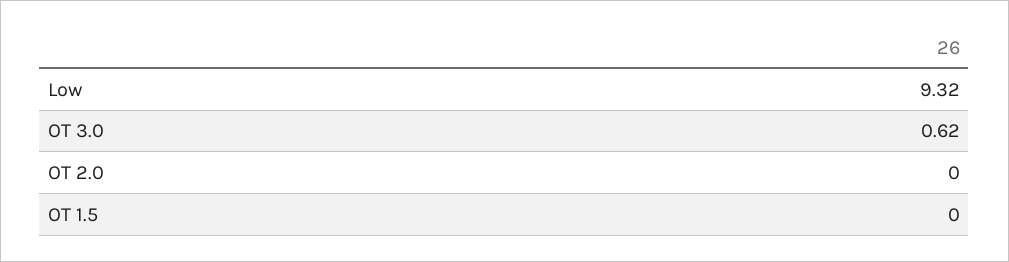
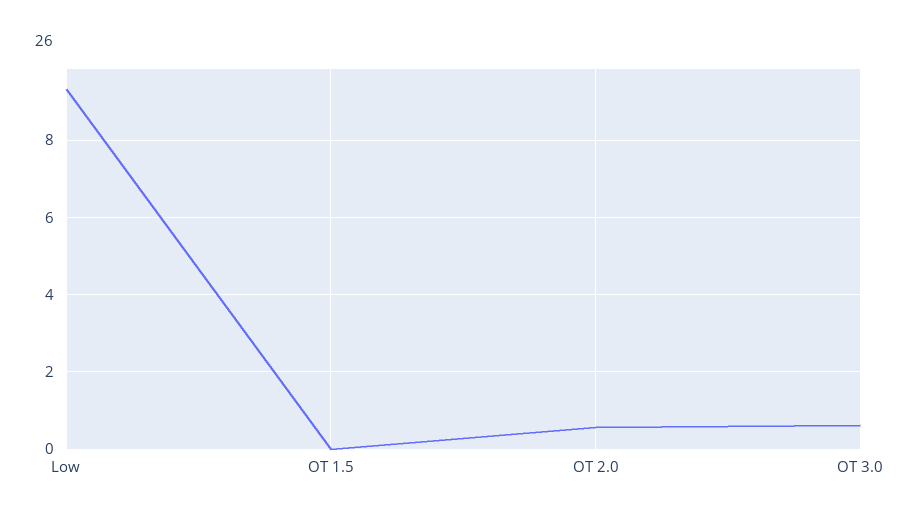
OT 2.0: 0 -> 0.6

